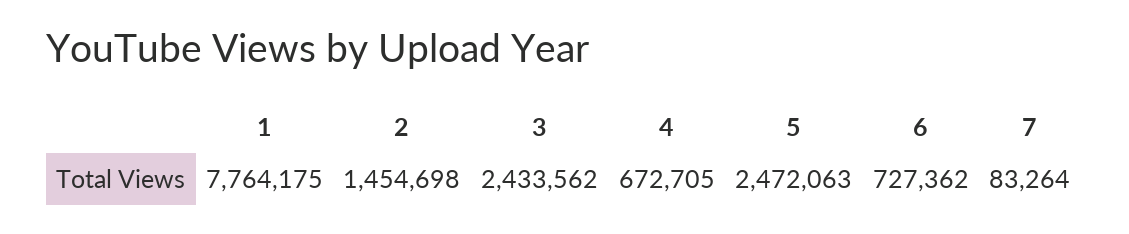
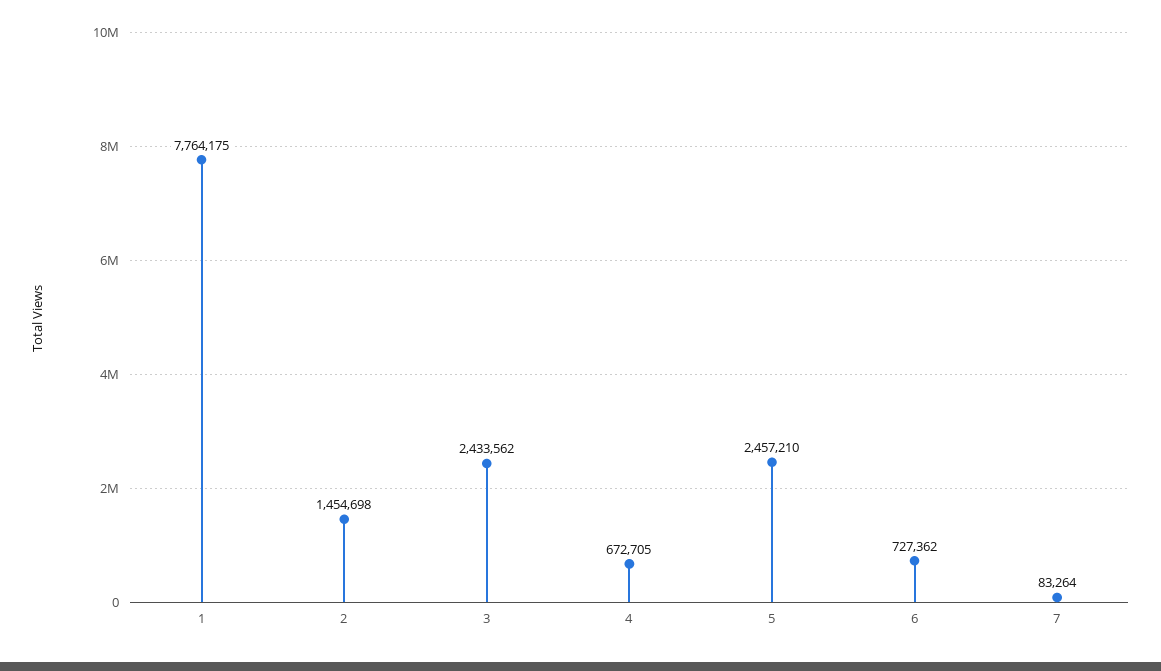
5: 2472063 -> 2457210

